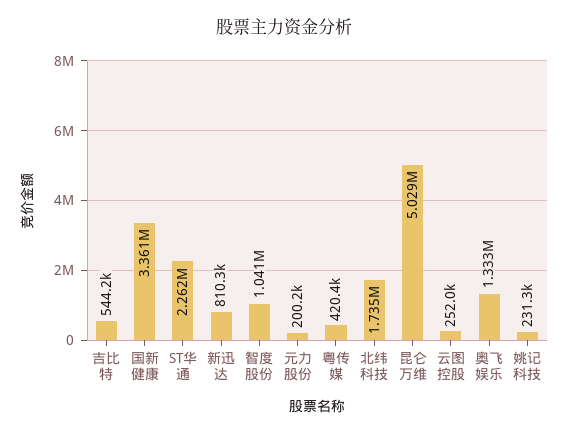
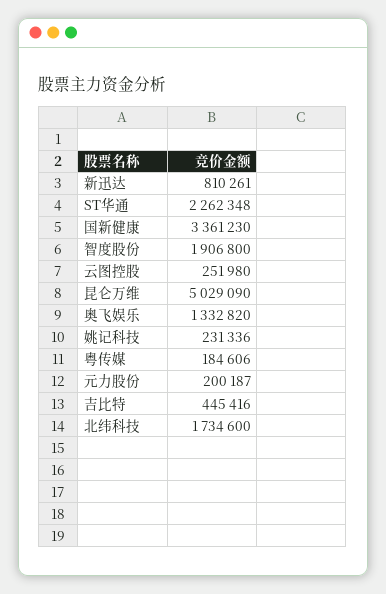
吉比特: 544200 -> 445416
智度股份: 1041000 -> 1906800
粤传媒: 420400 -> 184606

